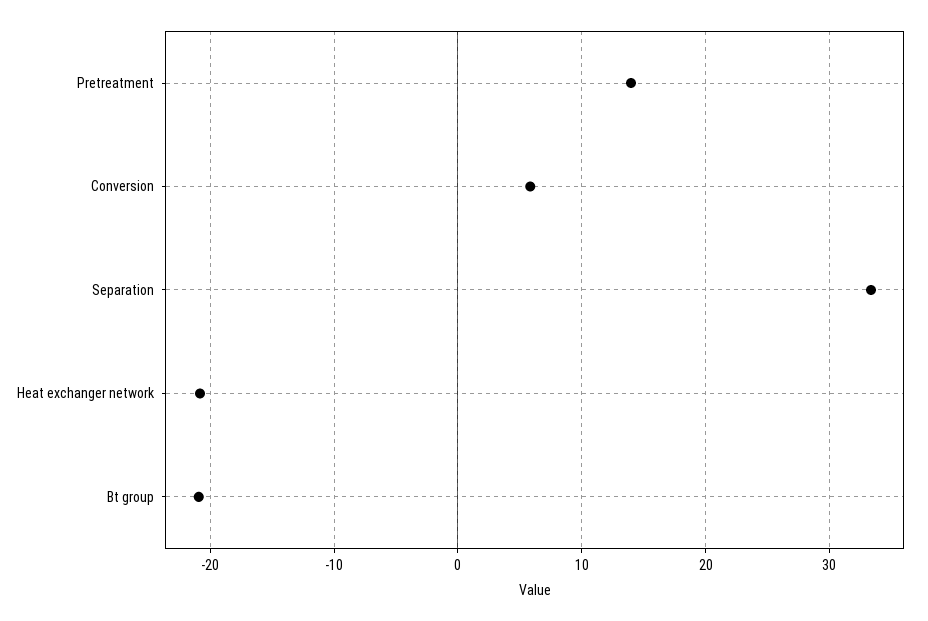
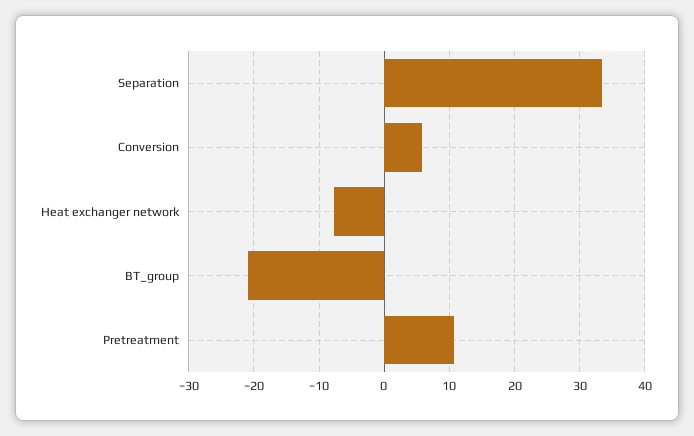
Pretreatment: 14 -> 11
Heat exchanger network: -21 -> -8

